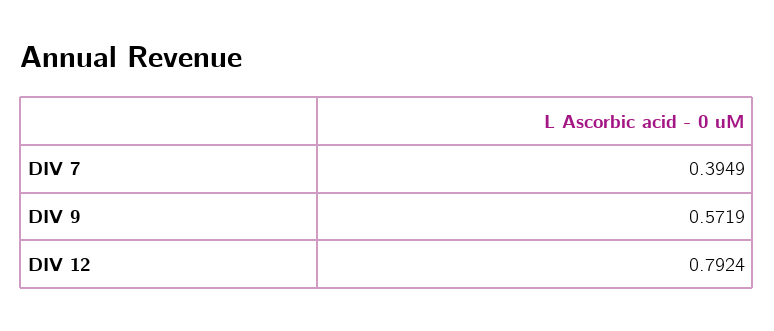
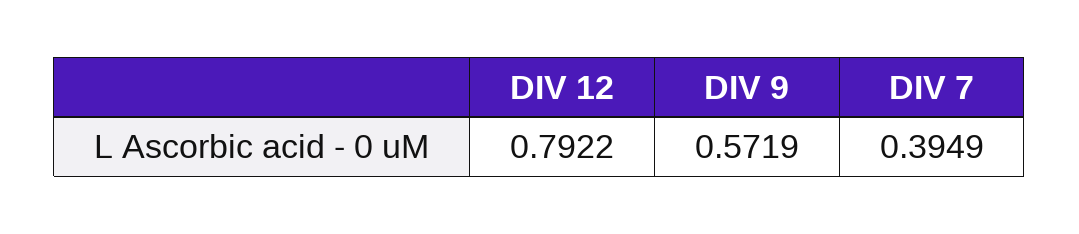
DIV 12: 0.7924 -> 0.7922

